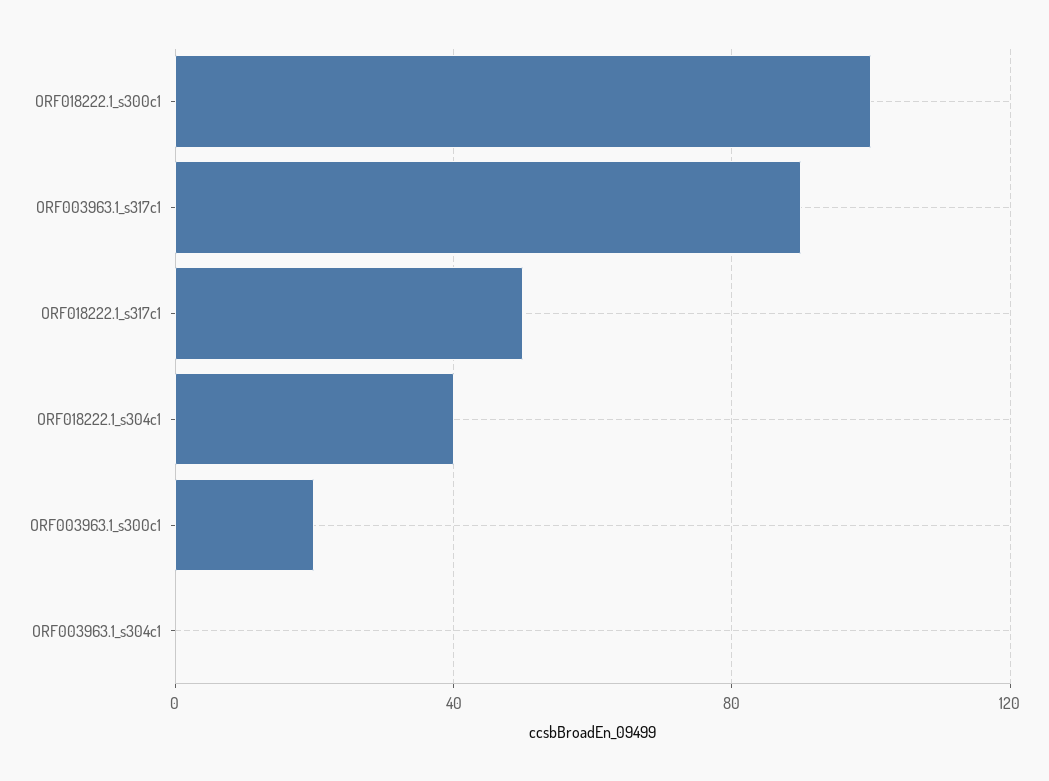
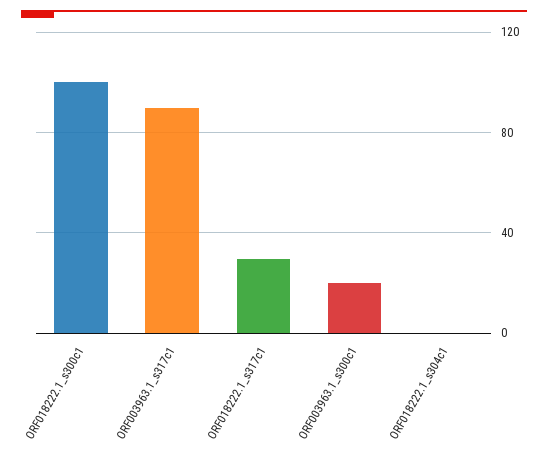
ORF018222.1_s317c1: 50 -> 30
ORF018222.1_s304c1: 40 -> 0
ORF003963.1_s304c1: 0 -> none

